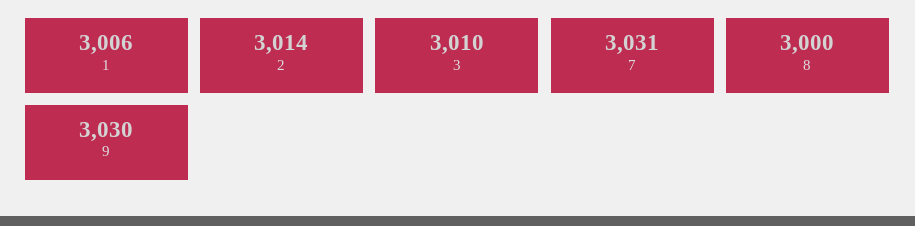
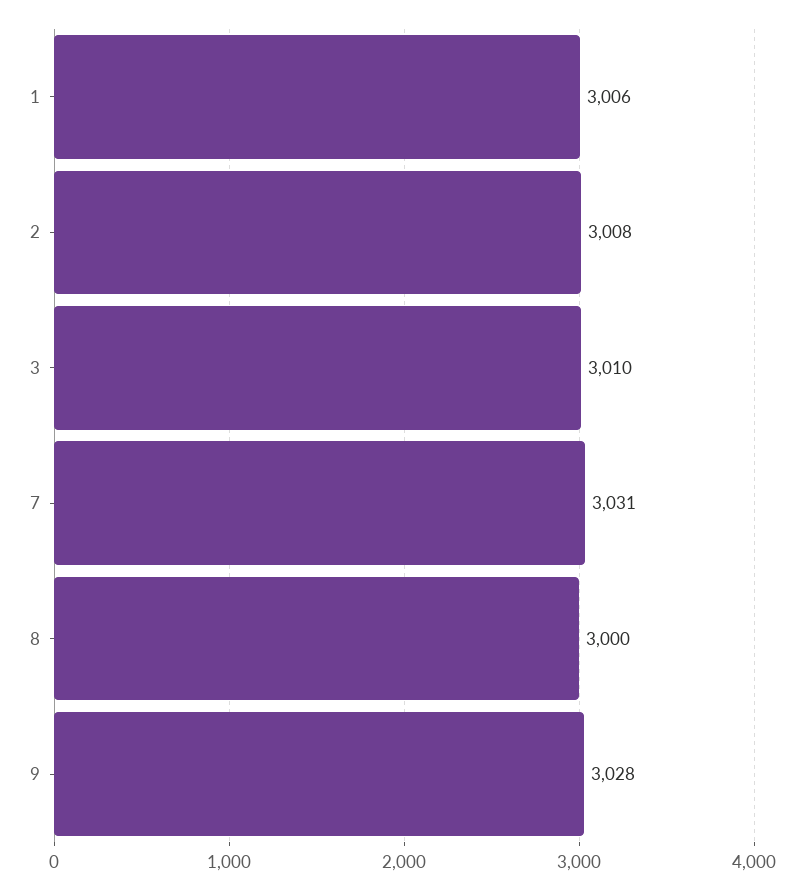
2: 3014 -> 3008
9: 3030 -> 3028

